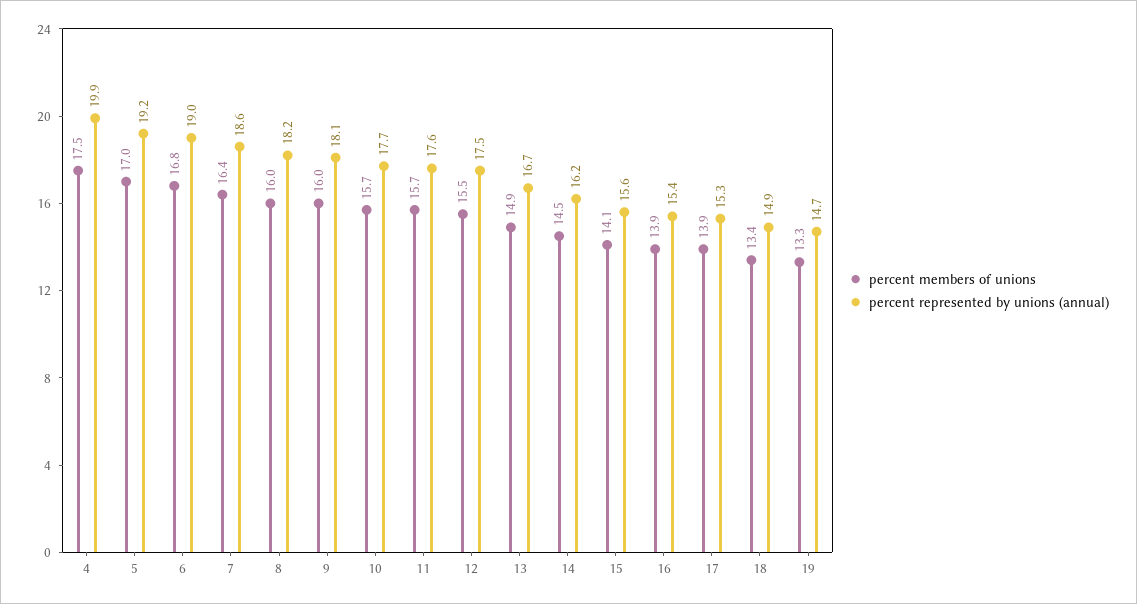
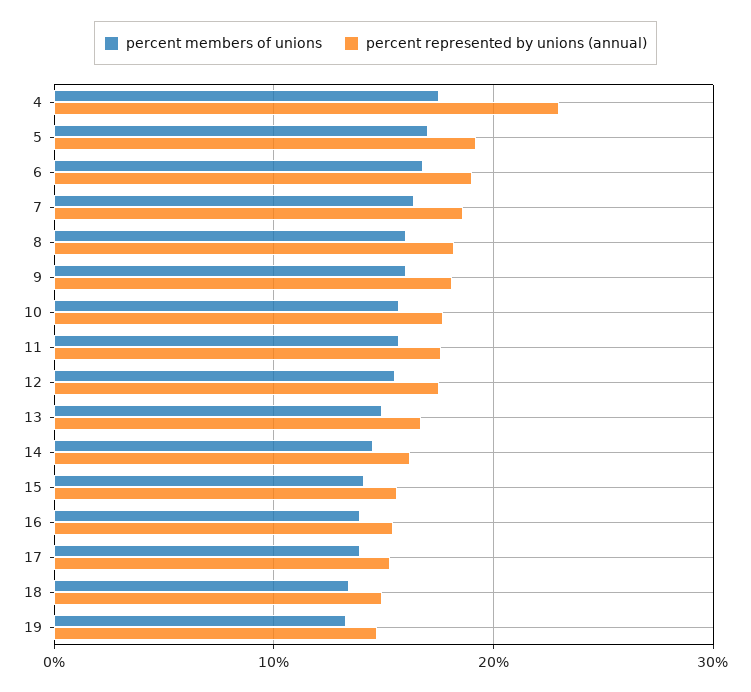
percent represented by unions (annual), 4: 19.9 -> 23

